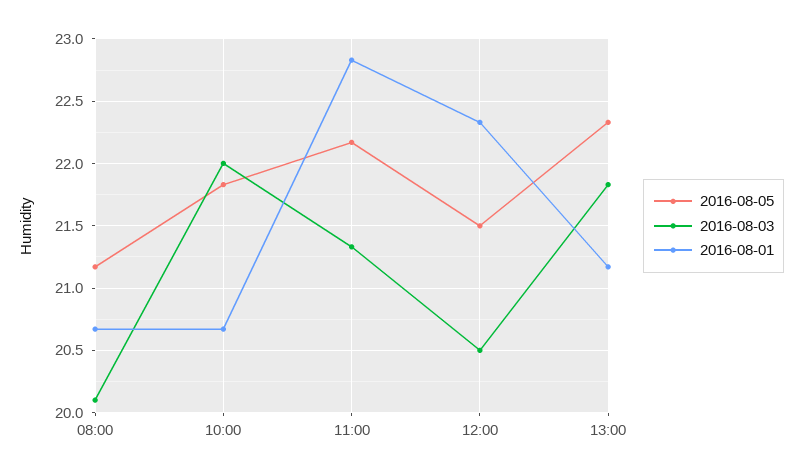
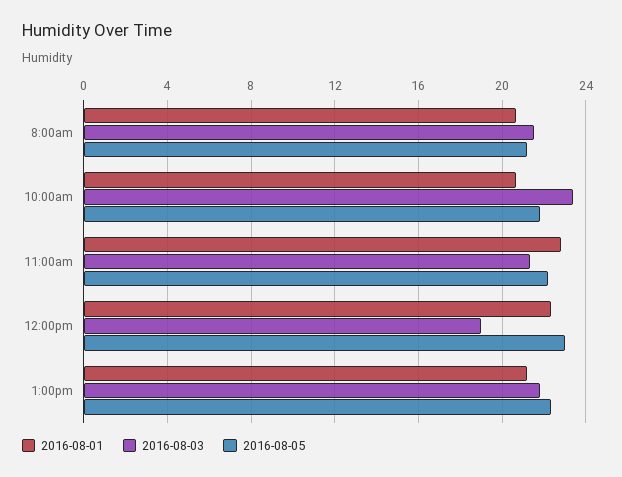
2016-08-03, 08:00: 20.1 -> 21.5
2016-08-03, 10:00: 22 -> 23.5
2016-08-05, 12:00: 21.5 -> 23
2016-08-03, 12:00: 20.5 -> 19

